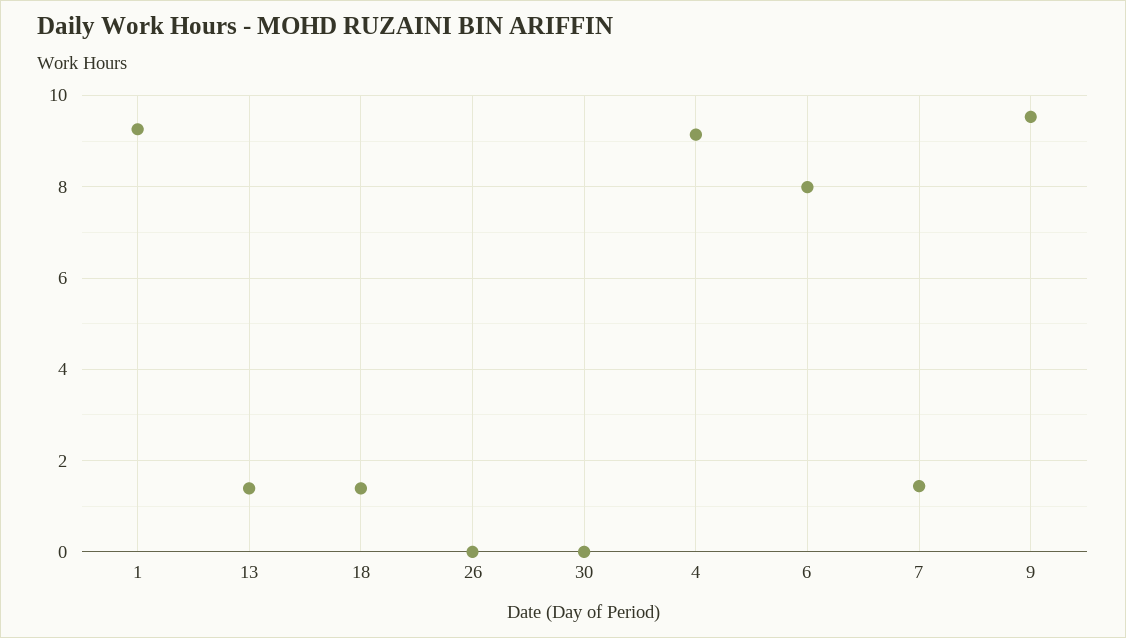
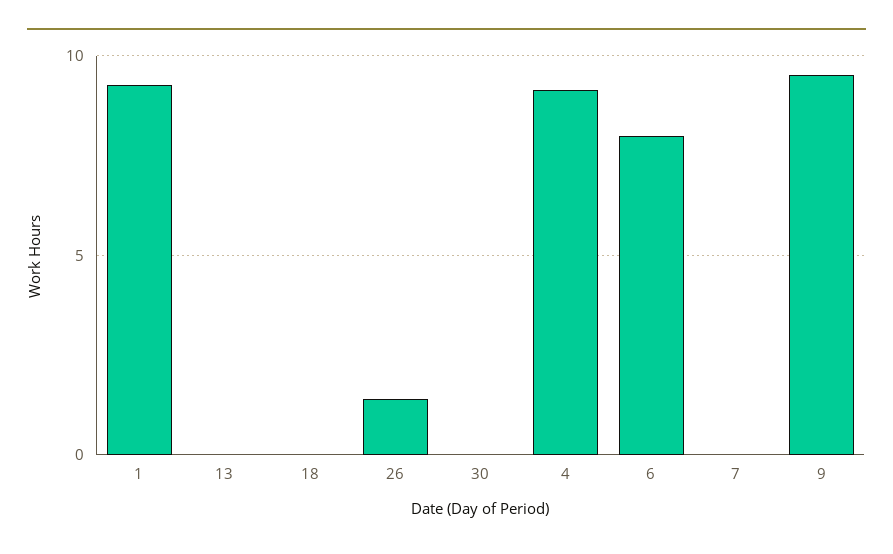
13: 1.4 -> 0
18: 1.4 -> 0
26: 0 -> 1.5
7: 1.4 -> 0

